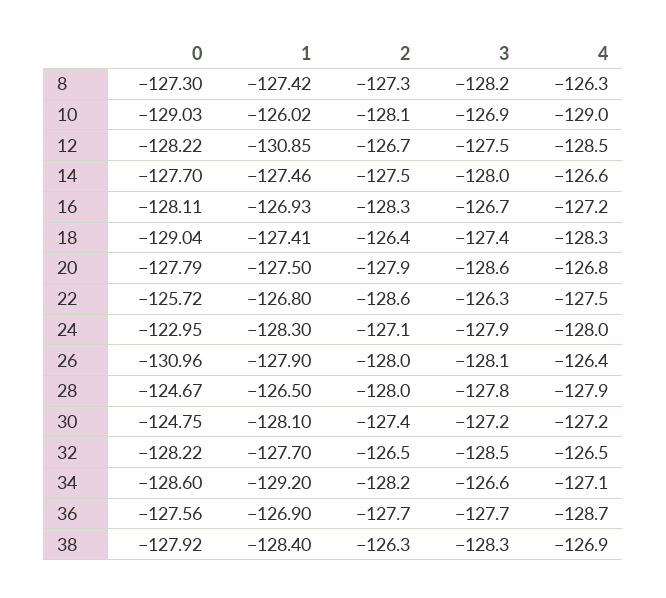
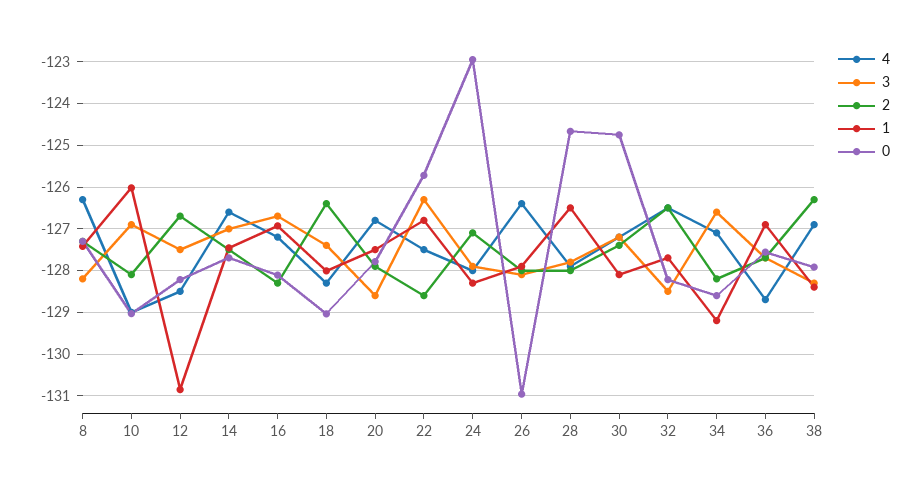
3, 14: -128 -> -127
1, 18: -127.41 -> -128

